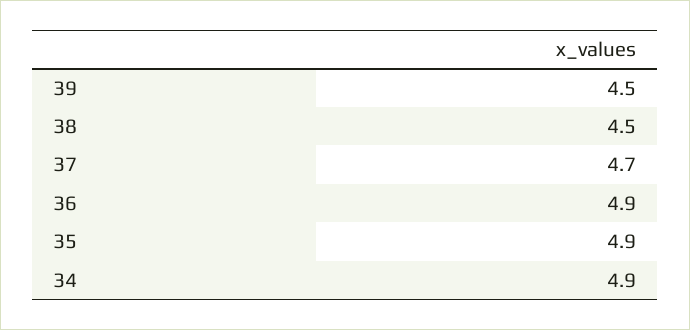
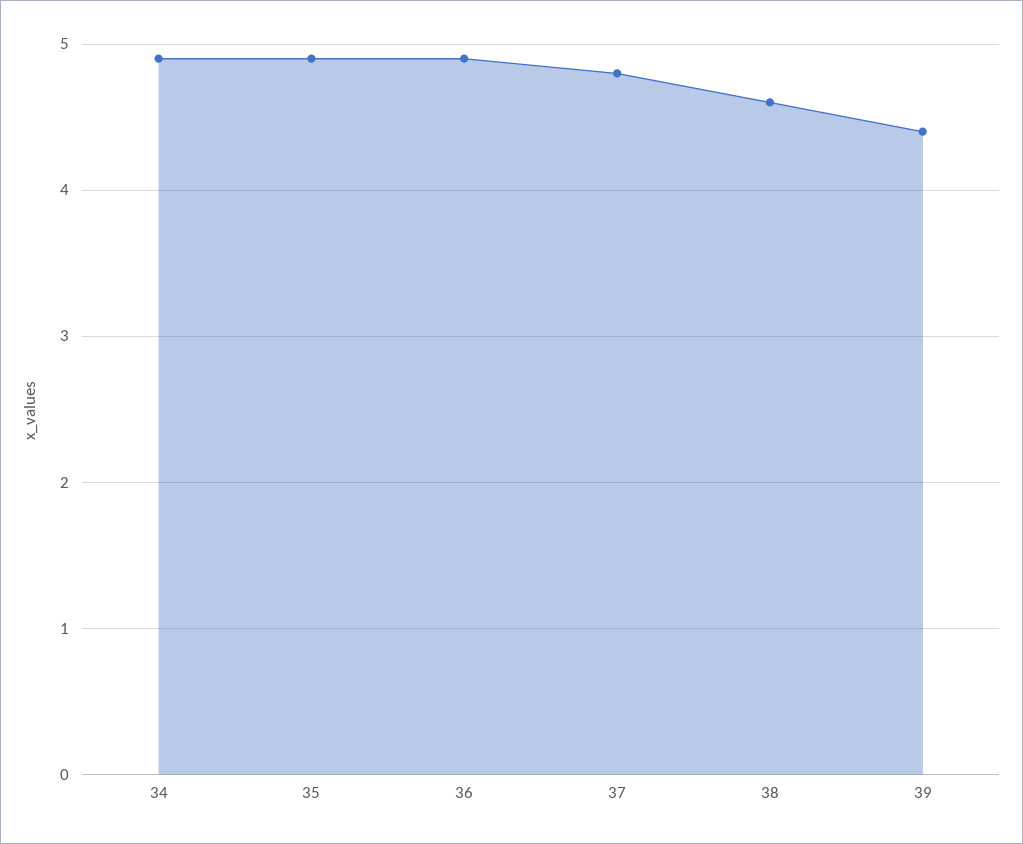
39: 4.5 -> 4.4
38: 4.5 -> 4.6
37: 4.7 -> 4.8

